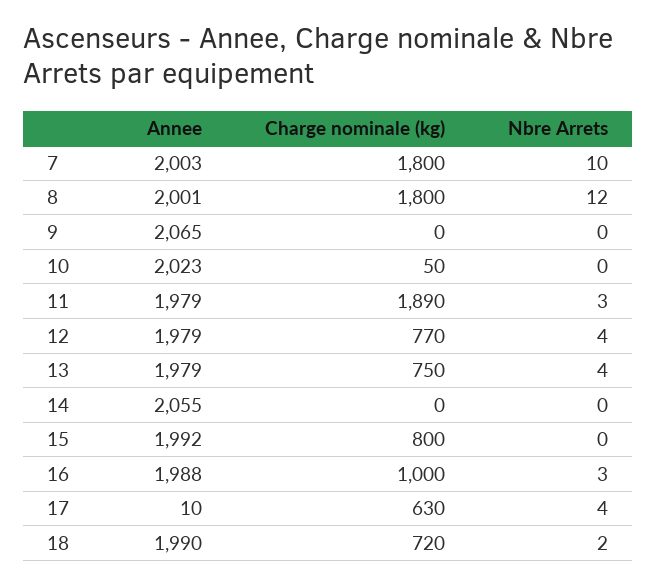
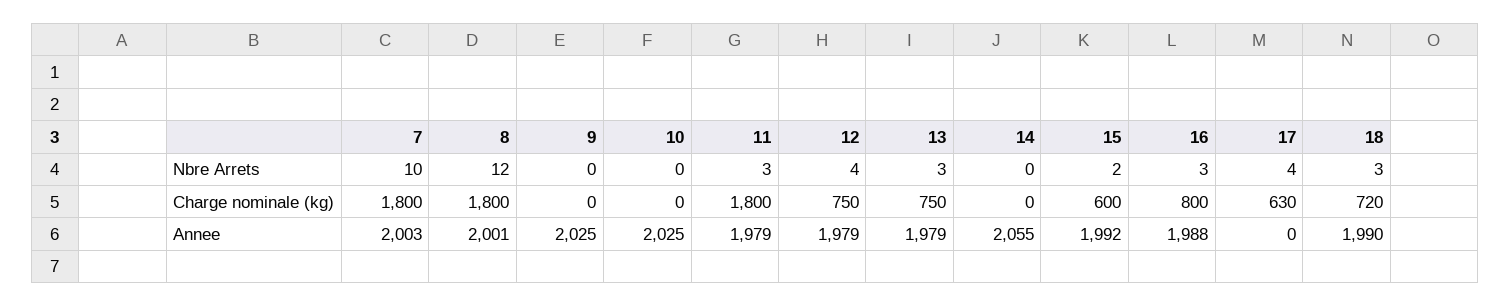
Annee, 9: 2065 -> 2025
Annee, 10: 2023 -> 2025
Charge nominale (kg), 10: 50 -> 0
Charge nominale (kg), 11: 1890 -> 1800
Charge nominale (kg), 12: 770 -> 750
Nbre Arrets, 13: 4 -> 3
Charge nominale (kg), 15: 800 -> 600
Nbre Arrets, 15: 0 -> 2
Charge nominale (kg), 16: 1000 -> 800
Annee, 17: 10 -> 0
Nbre Arrets, 18: 2 -> 3

